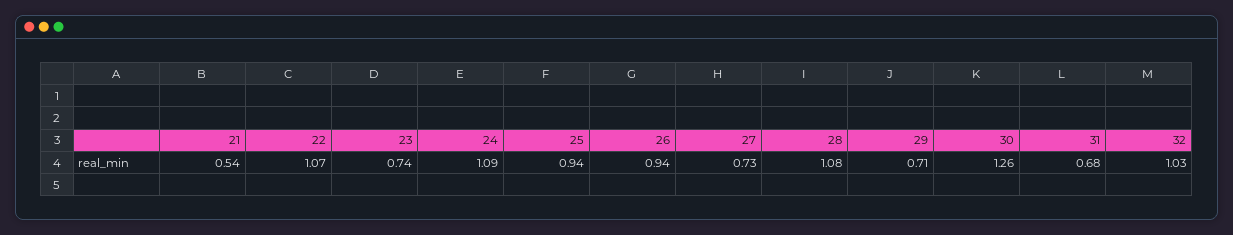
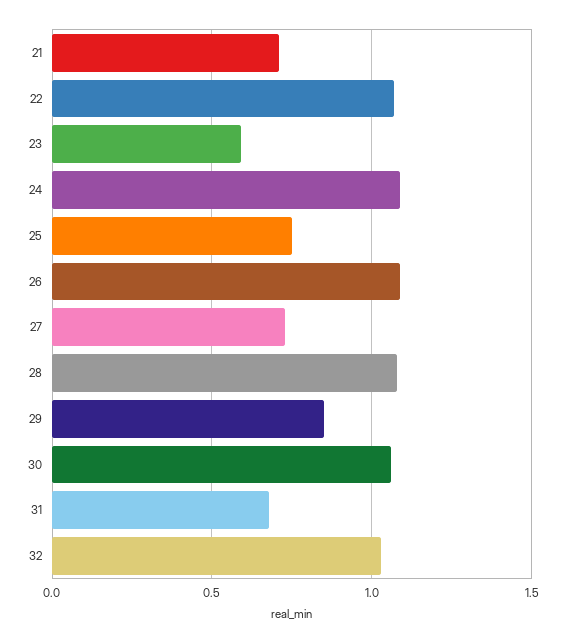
21: 0.54 -> 0.7
23: 0.74 -> 0.6
25: 0.94 -> 0.75
26: 0.94 -> 1.1
29: 0.71 -> 0.85
30: 1.26 -> 1.05

